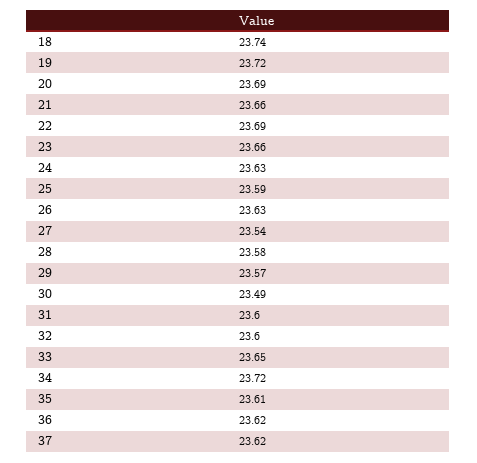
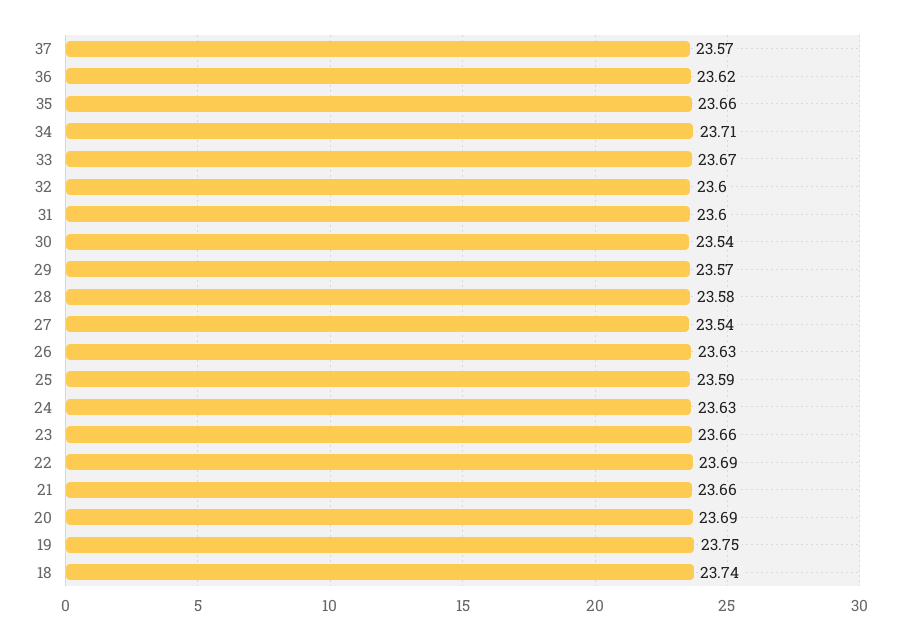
19: 23.72 -> 23.75
30: 23.49 -> 23.54
33: 23.65 -> 23.67
34: 23.72 -> 23.71
35: 23.61 -> 23.66
37: 23.62 -> 23.57

